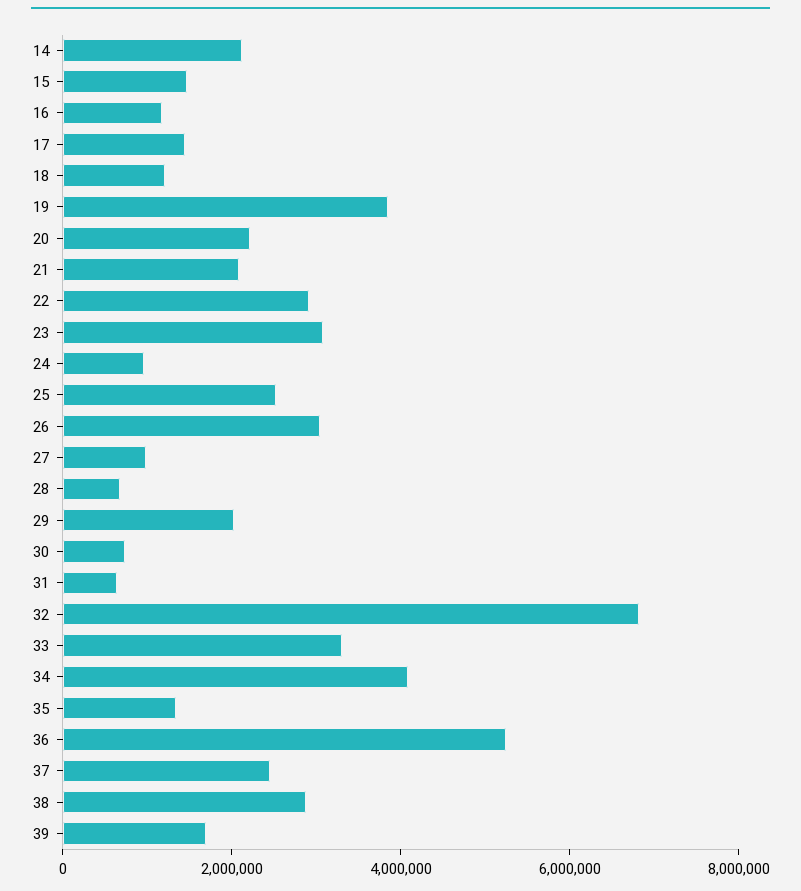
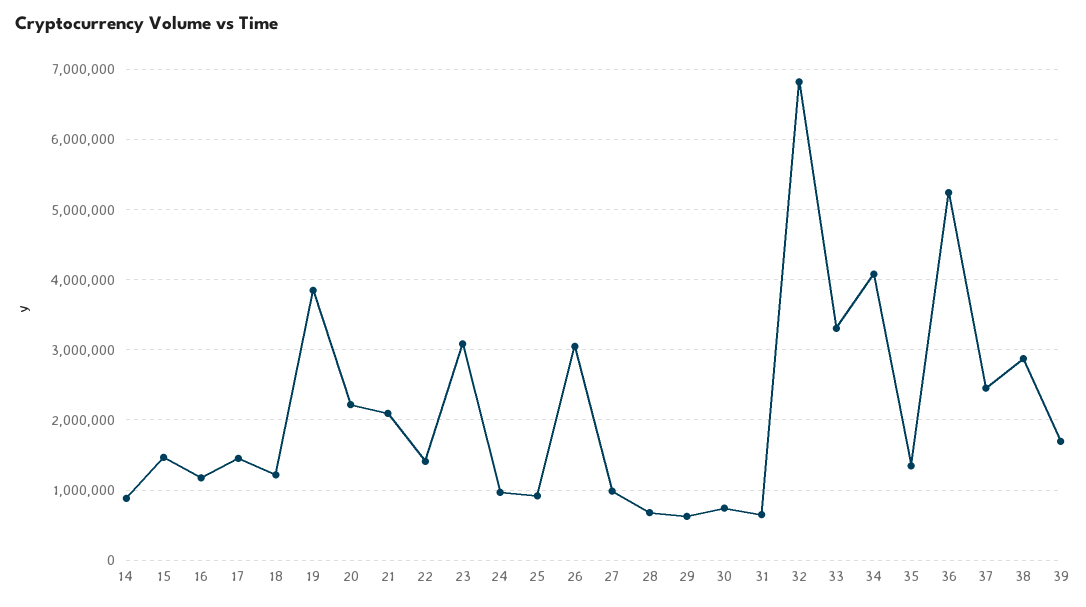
14: 2000000 -> 900000
22: 3000000 -> 1400000
25: 2500000 -> 900000
29: 2000000 -> 600000

